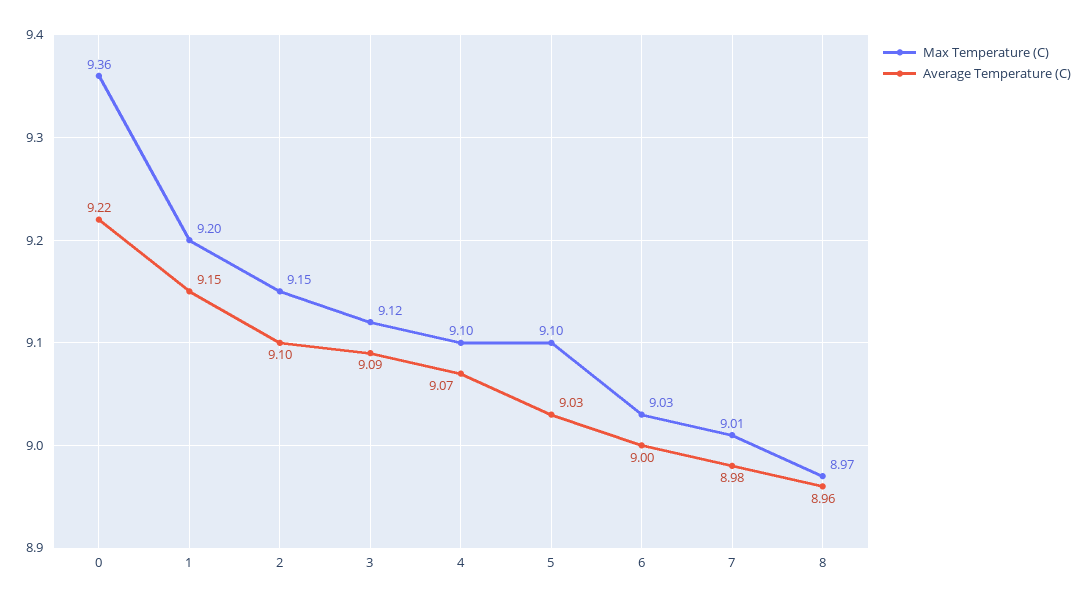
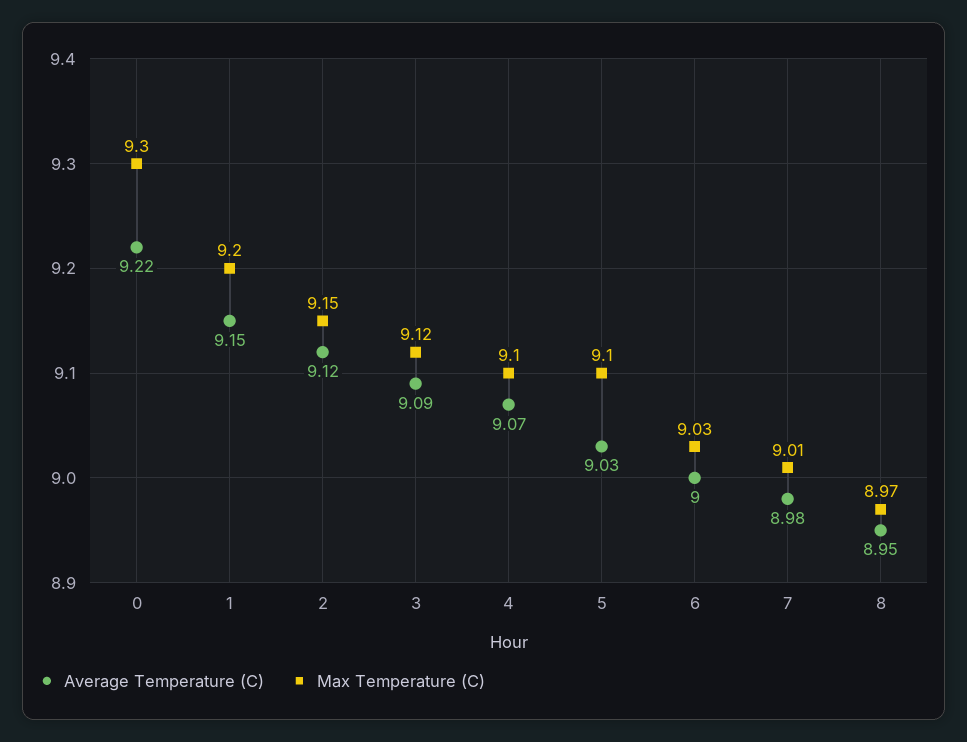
Max Temperature (C), 0: 9.36 -> 9.3
Average Temperature (C), 2: 9.1 -> 9.12
Average Temperature (C), 8: 8.96 -> 8.95

